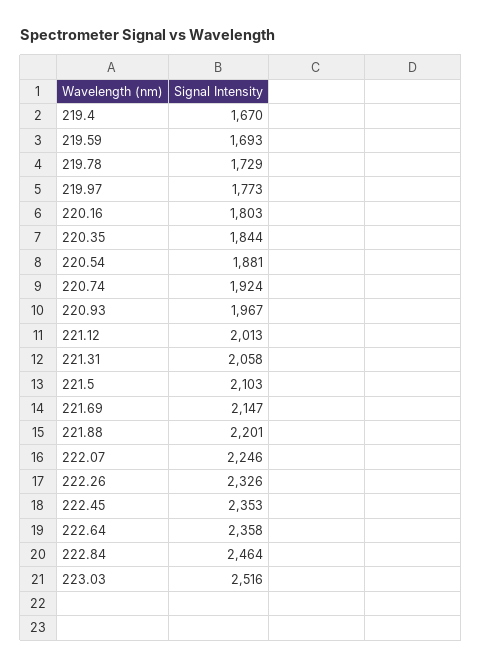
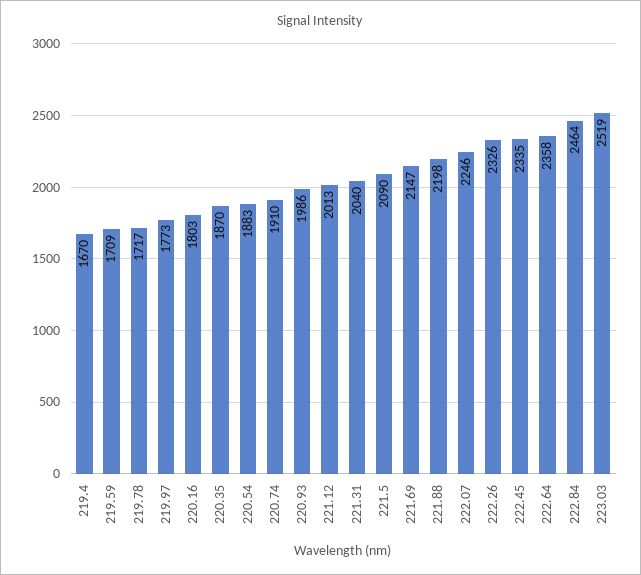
219.59: 1693 -> 1709
219.78: 1729 -> 1717
220.35: 1844 -> 1870
220.54: 1881 -> 1883
220.74: 1924 -> 1910
220.93: 1967 -> 1986
221.31: 2058 -> 2040
221.5: 2103 -> 2090
221.88: 2201 -> 2198
222.45: 2353 -> 2335
223.03: 2516 -> 2519

